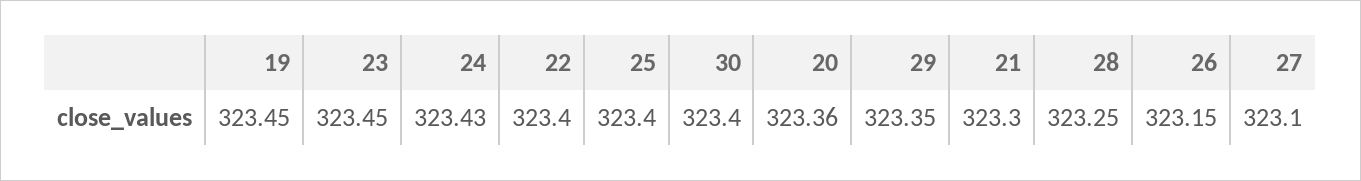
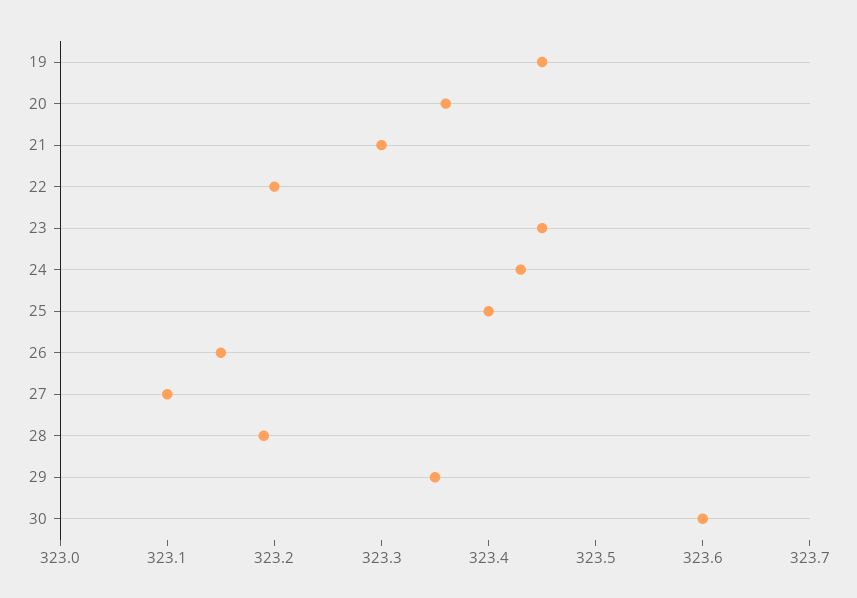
22: 323.4 -> 323.2
30: 323.4 -> 323.6
28: 323.25 -> 323.19

